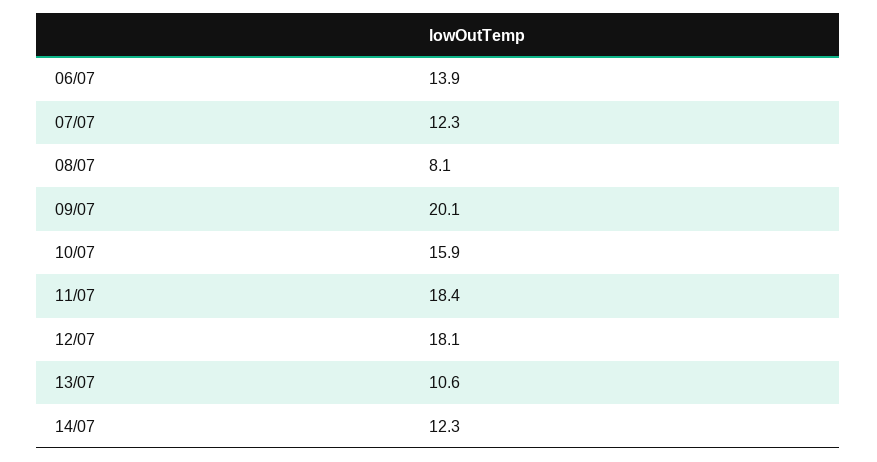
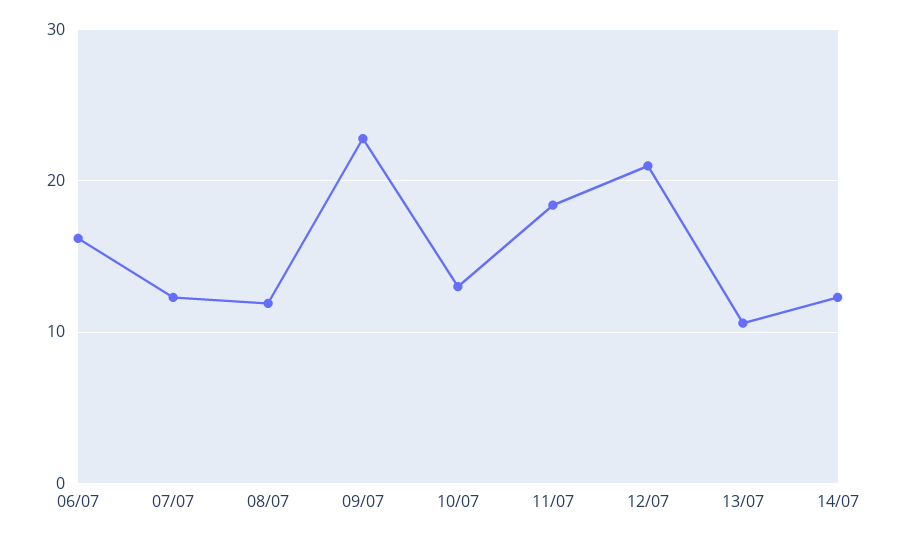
06/07: 13.9 -> 16
08/07: 8.1 -> 12
09/07: 20.1 -> 23
10/07: 15.9 -> 13
12/07: 18.1 -> 21

